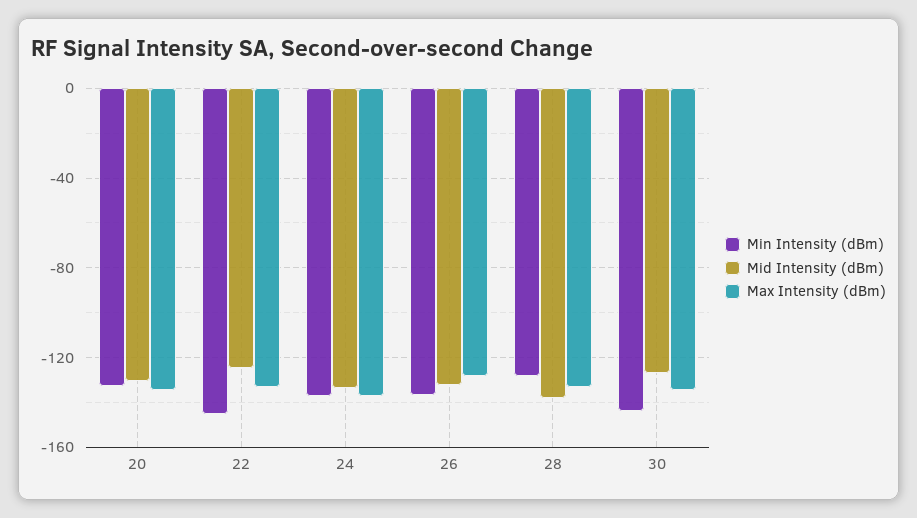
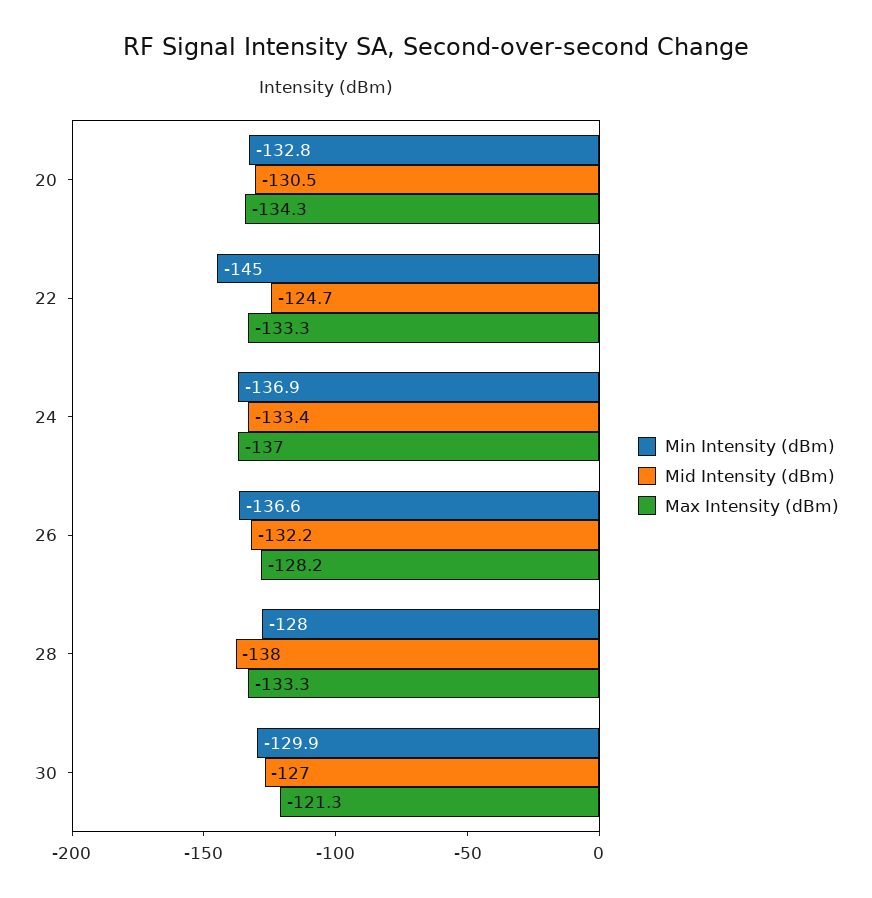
Min Intensity (dBm), 30: -145 -> -129.9
Max Intensity (dBm), 30: -135 -> -121.3

